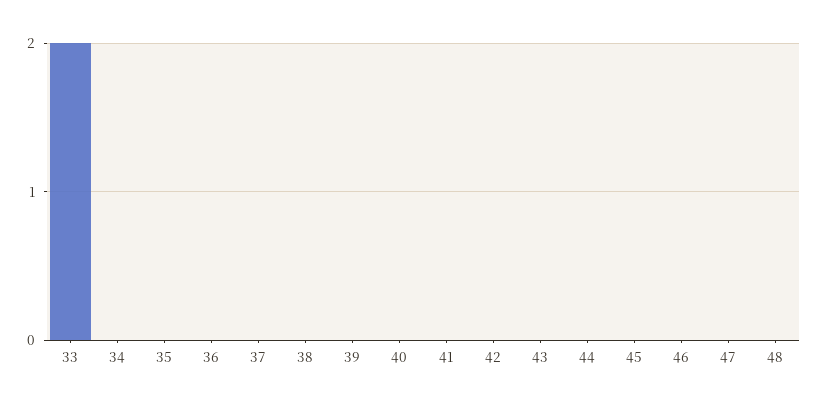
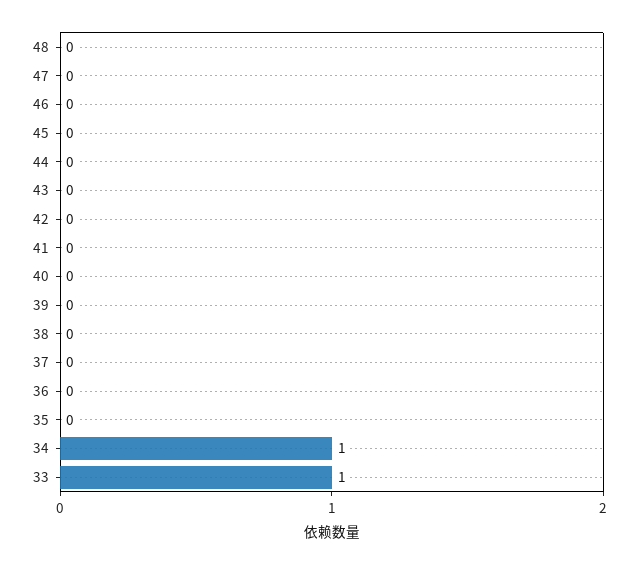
33: 2 -> 1
34: 0 -> 1

